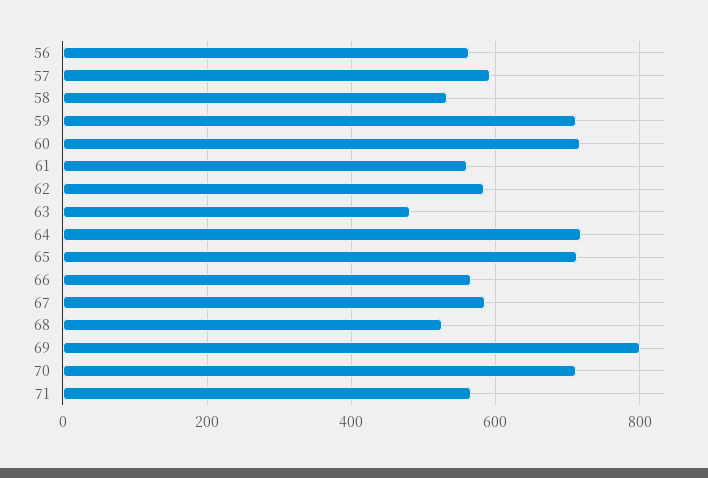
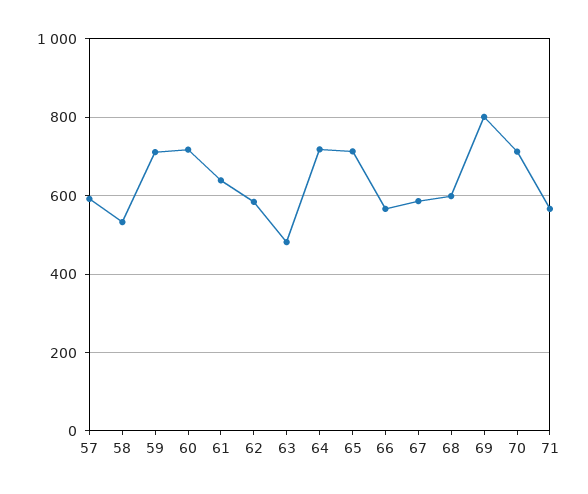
56: 560 -> none
61: 560 -> 640
68: 520 -> 600

